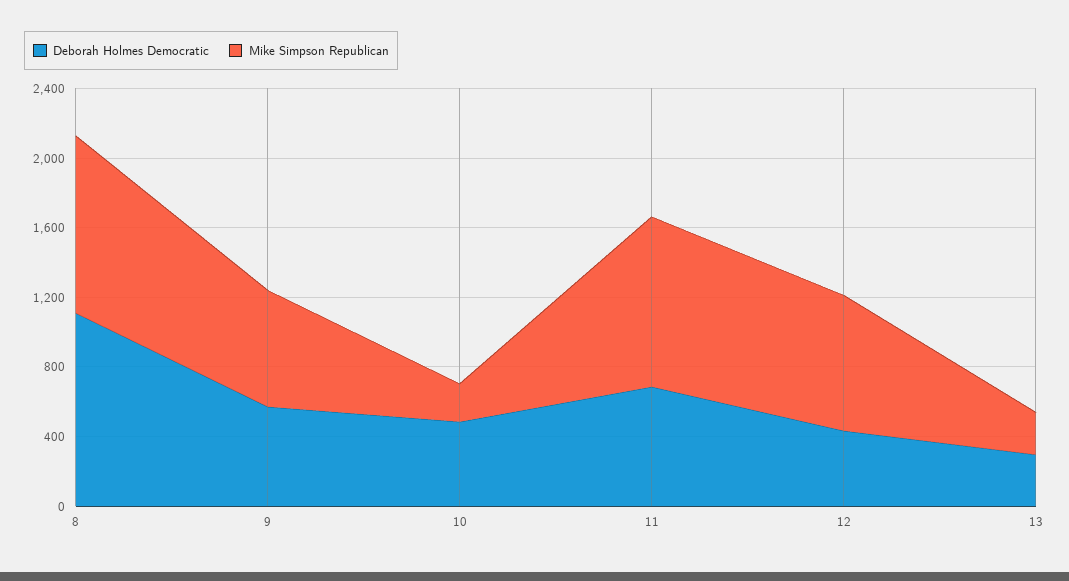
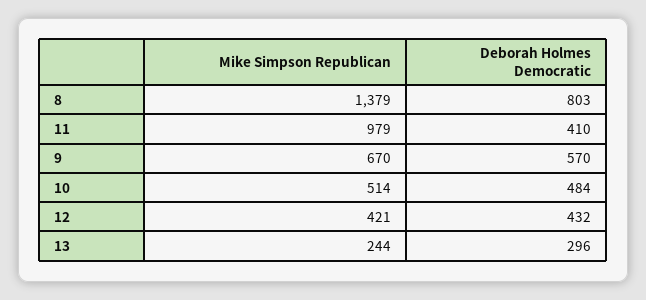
Deborah Holmes Democratic, 8: 1100 -> 803
Mike Simpson Republican, 8: 1000 -> 1379
Mike Simpson Republican, 10: 200 -> 514
Deborah Holmes Democratic, 11: 700 -> 410
Mike Simpson Republican, 12: 800 -> 421

